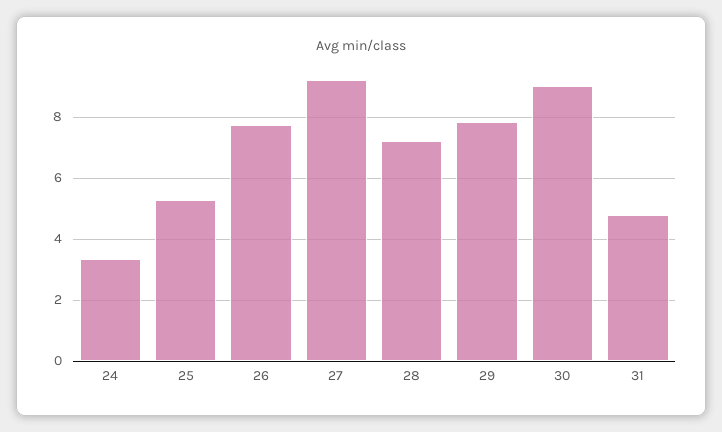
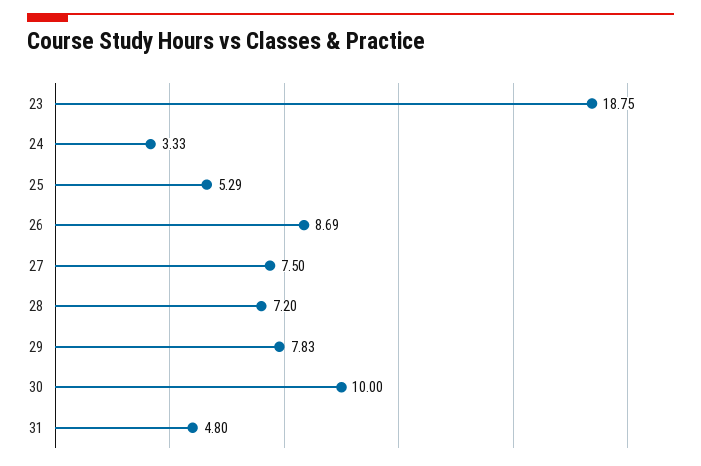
26: 7.8 -> 8.69
27: 9.2 -> 7.5
30: 9 -> 10
23: none -> 18.75

